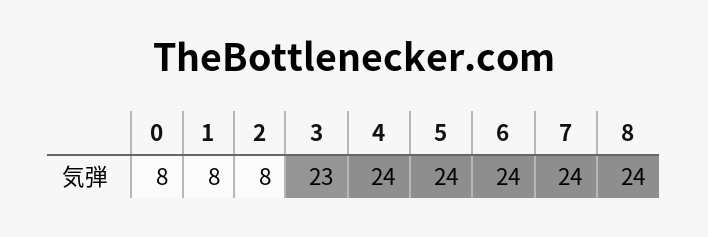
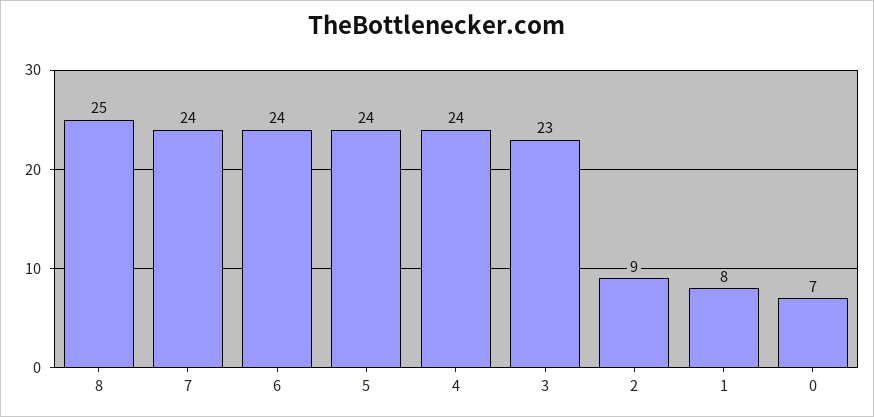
0: 8 -> 7
2: 8 -> 9
8: 24 -> 25

